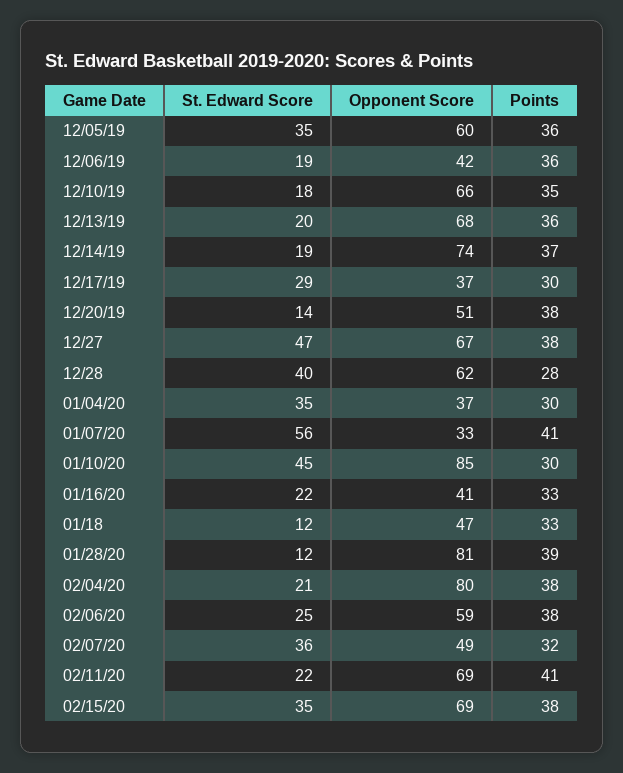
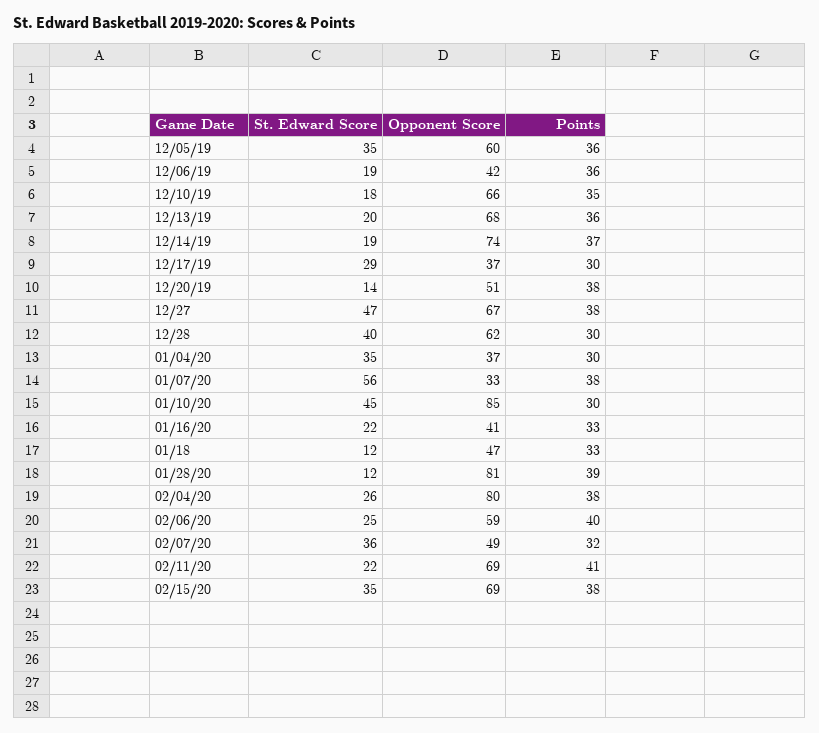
Points, 12/28: 28 -> 30
Points, 01/07/20: 41 -> 38
St. Edward Score, 02/04/20: 21 -> 26
Points, 02/06/20: 38 -> 40

